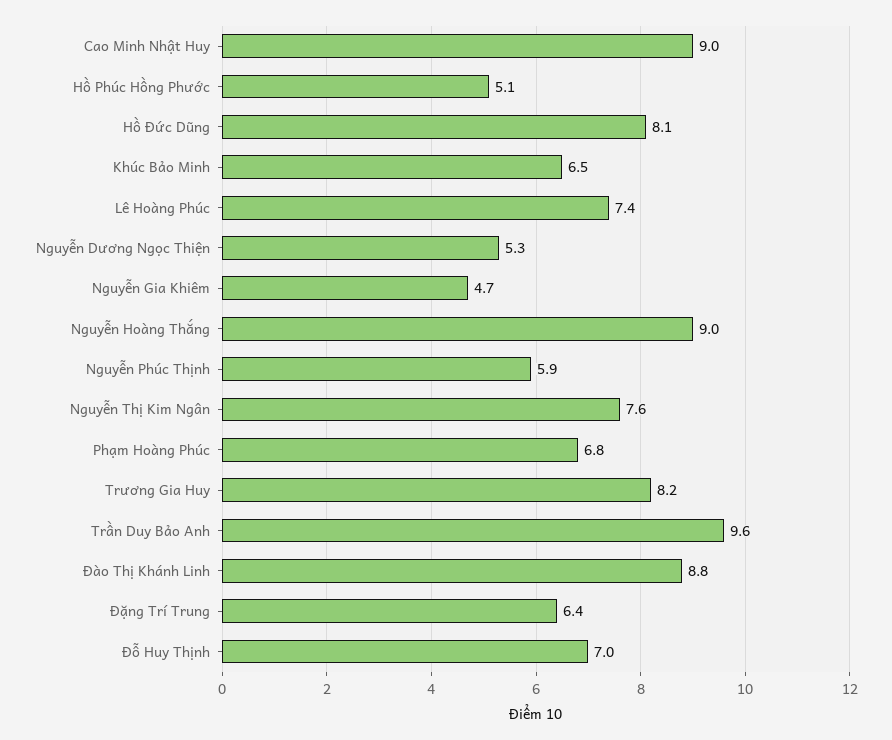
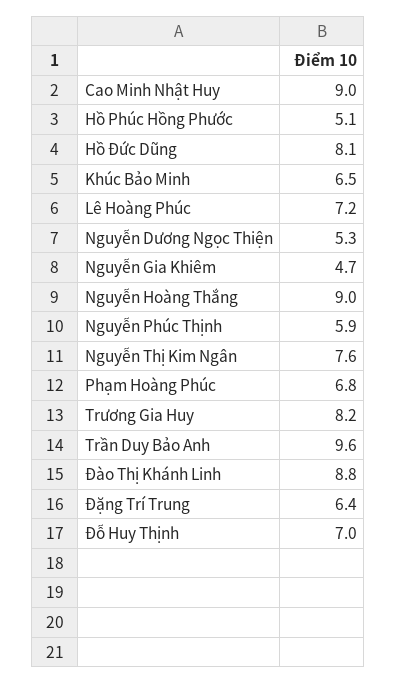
Lê Hoàng Phúc: 7.4 -> 7.2

